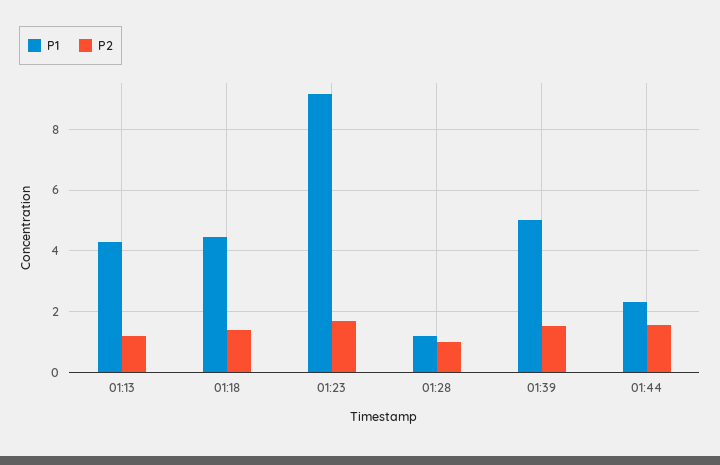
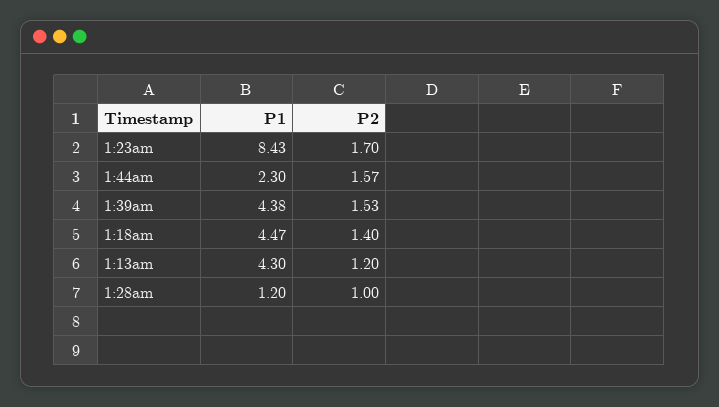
P1, 01:23: 9.2 -> 8.43
P1, 01:39: 5 -> 4.38

